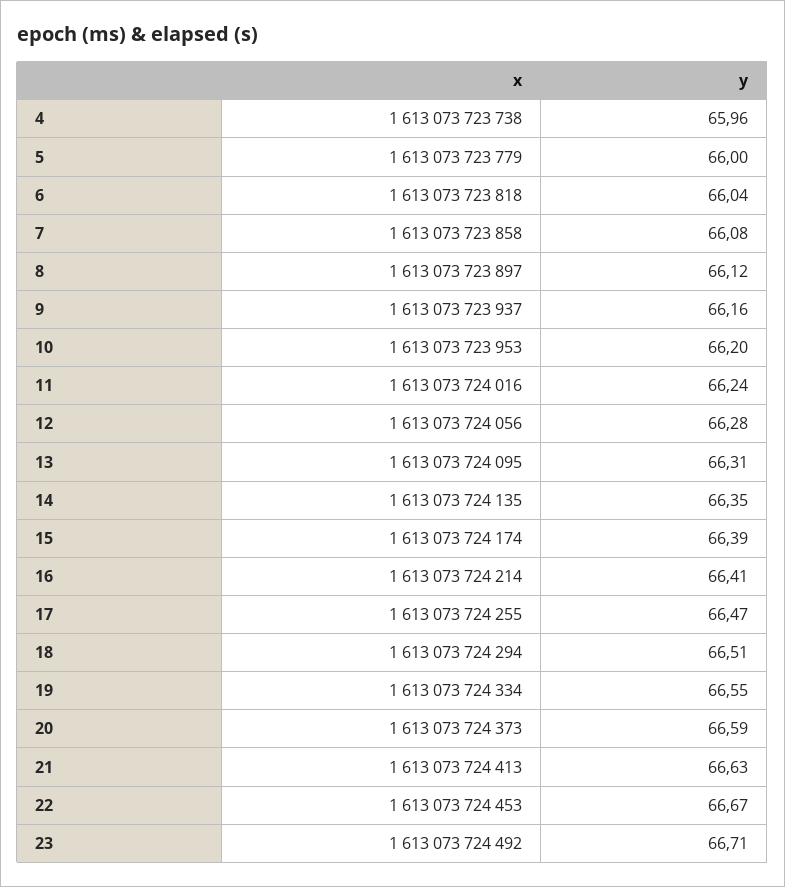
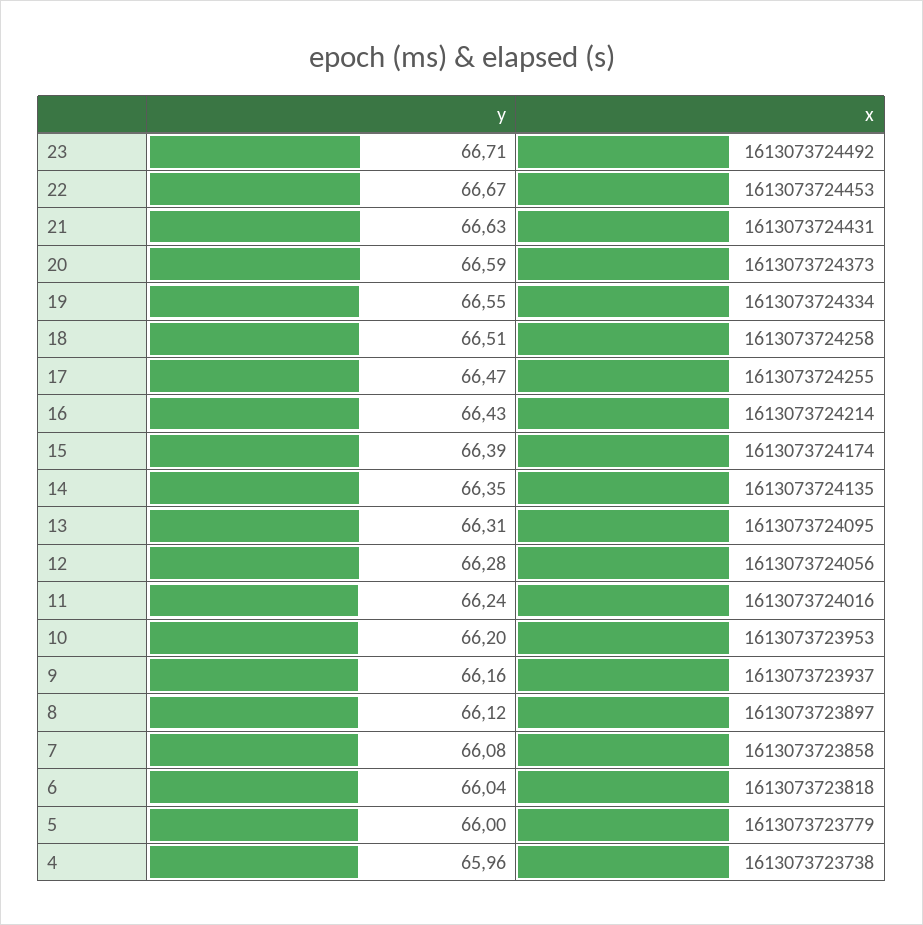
y, 16: 66.41 -> 66.43
x, 18: 1613073724294 -> 1613073724258
x, 21: 1613073724413 -> 1613073724431

